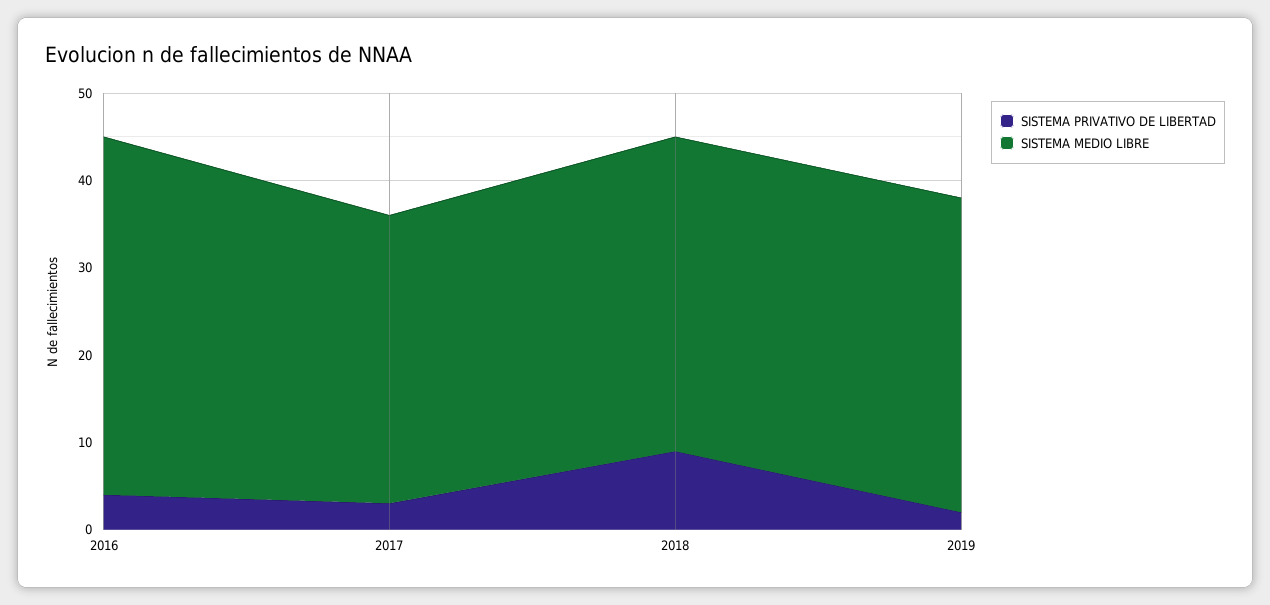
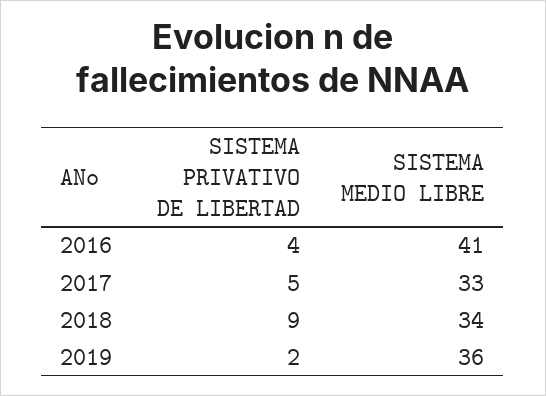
SISTEMA PRIVATIVO DE LIBERTAD, 2017: 3 -> 5
SISTEMA MEDIO LIBRE, 2018: 36 -> 34

